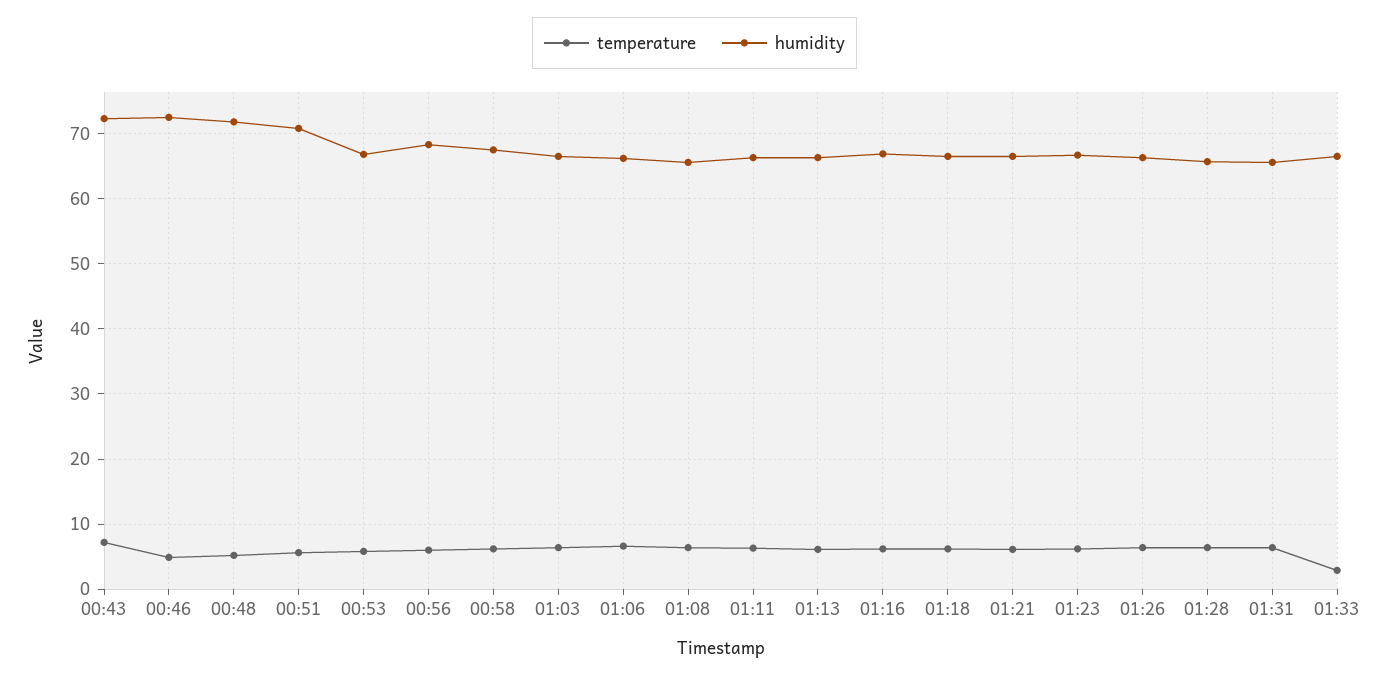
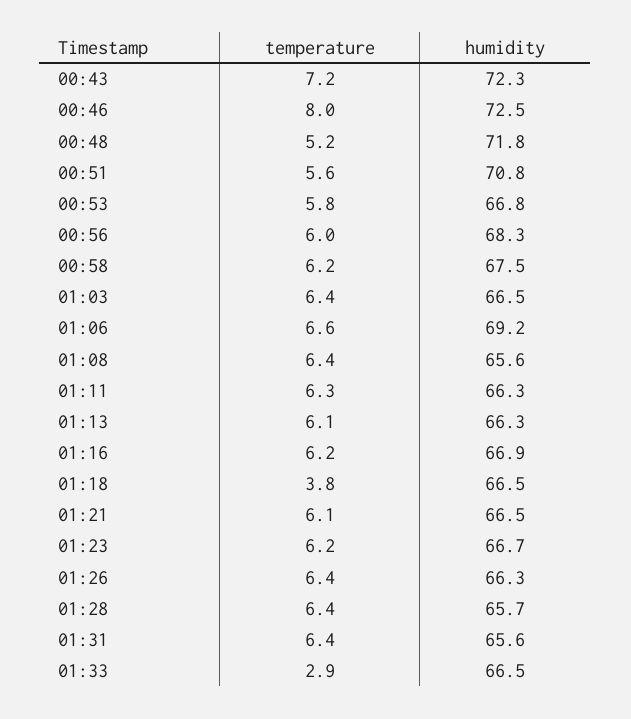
temperature, 00:46: 5 -> 8
humidity, 01:06: 66 -> 69.2
temperature, 01:18: 6 -> 3.8

